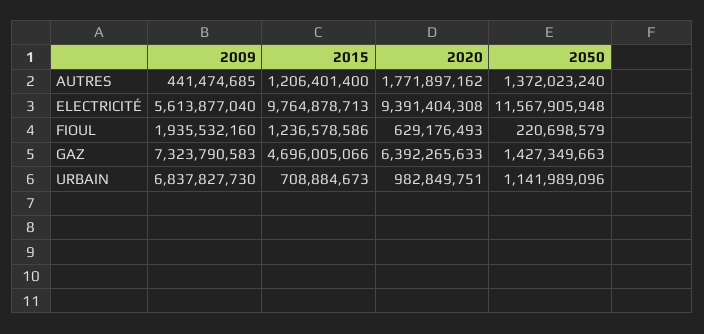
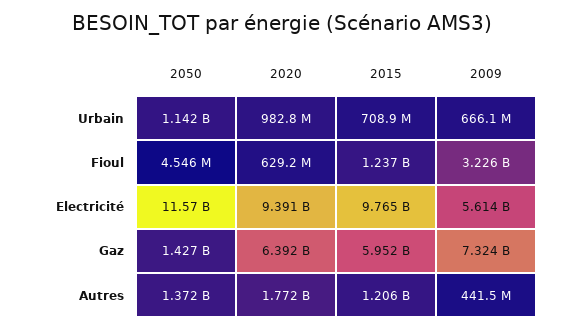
2009, FIOUL: 1935532160 -> 3226000000
2050, FIOUL: 220698579 -> 4546000
2015, GAZ: 4696005066 -> 5952000000
2009, URBAIN: 6837827730 -> 666100000

